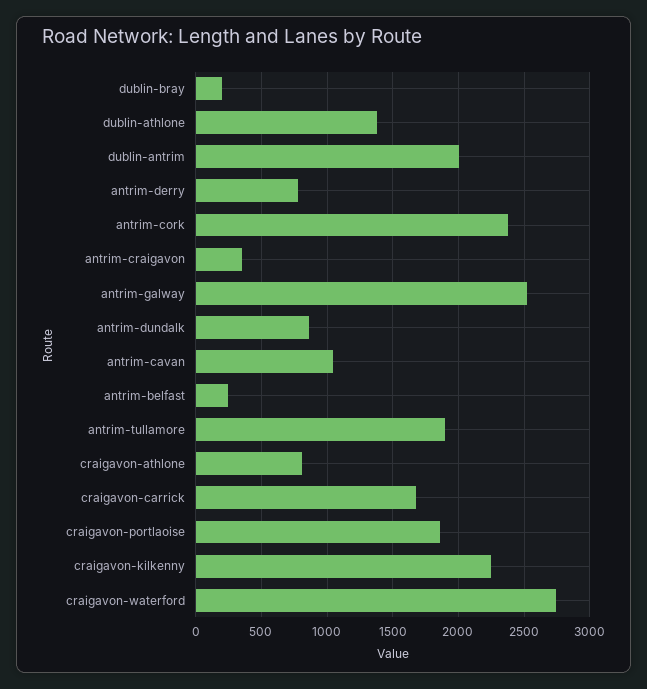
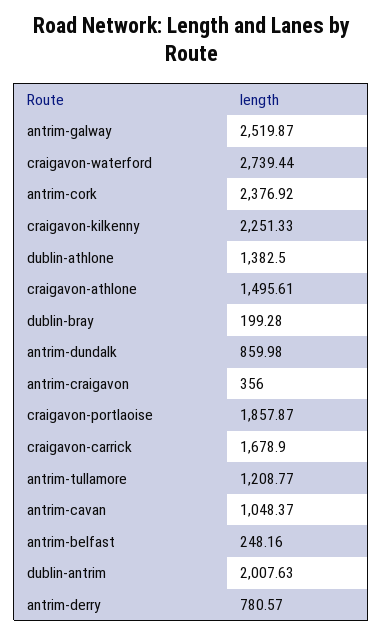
antrim-tullamore: 1900 -> 1208.77
craigavon-athlone: 800 -> 1495.61

